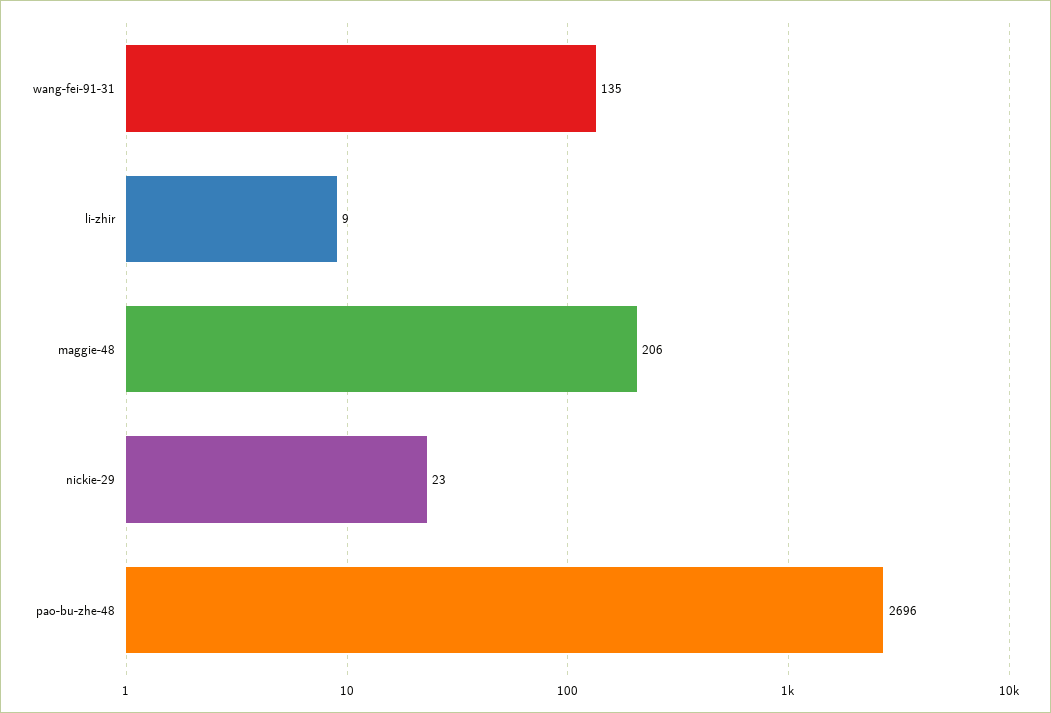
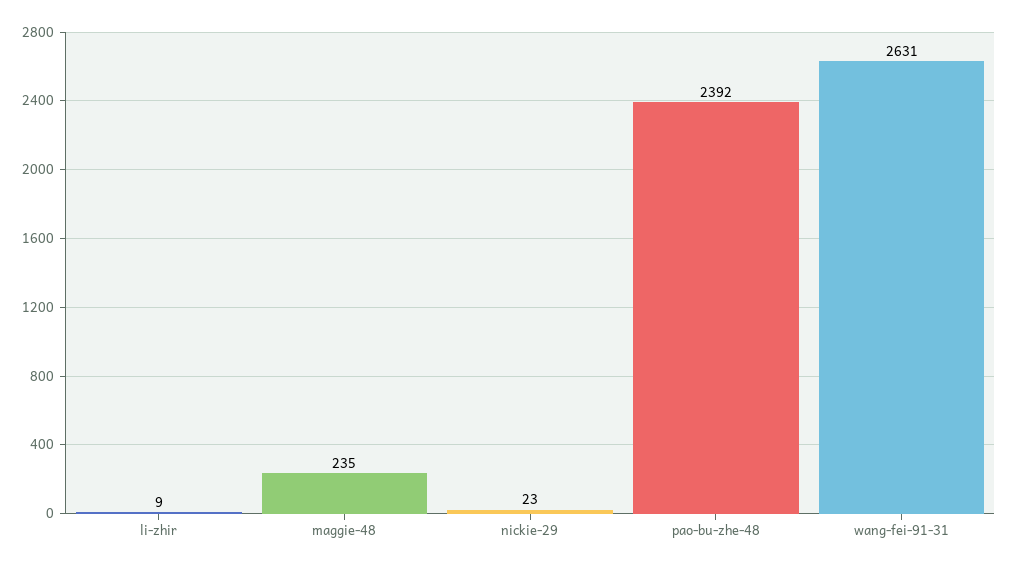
wang-fei-91-31: 135 -> 2631
maggie-48: 206 -> 235
pao-bu-zhe-48: 2696 -> 2392

